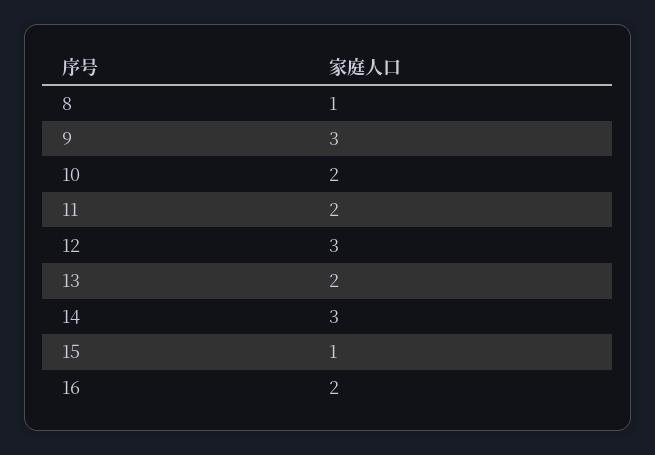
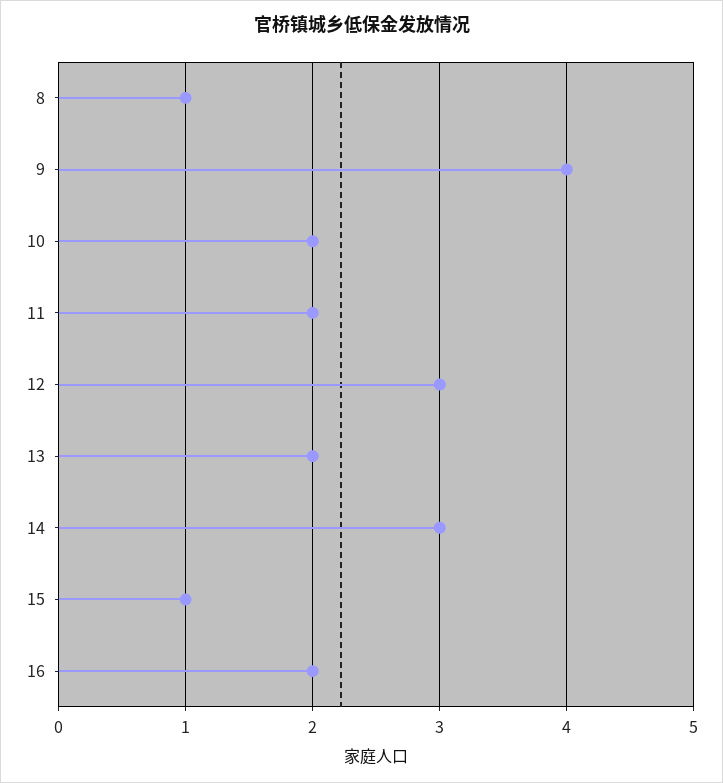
9: 3 -> 4

